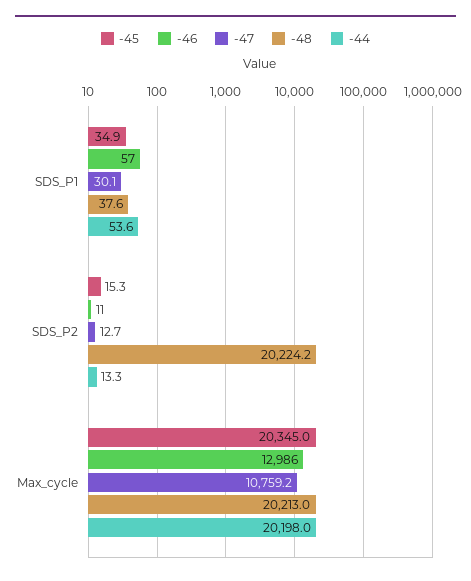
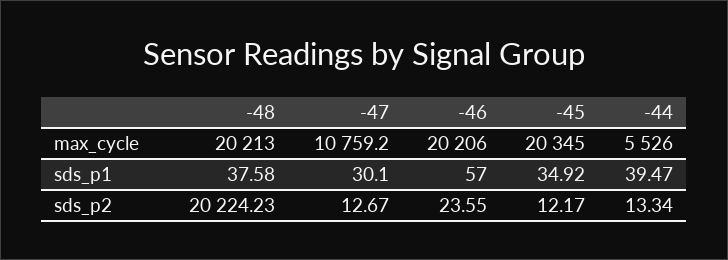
-44, SDS_P1: 53.6 -> 39.47
-45, SDS_P2: 15.3 -> 12.17
-46, SDS_P2: 11 -> 23.55
-46, Max_cycle: 12986 -> 20206
-44, Max_cycle: 20198 -> 5526

